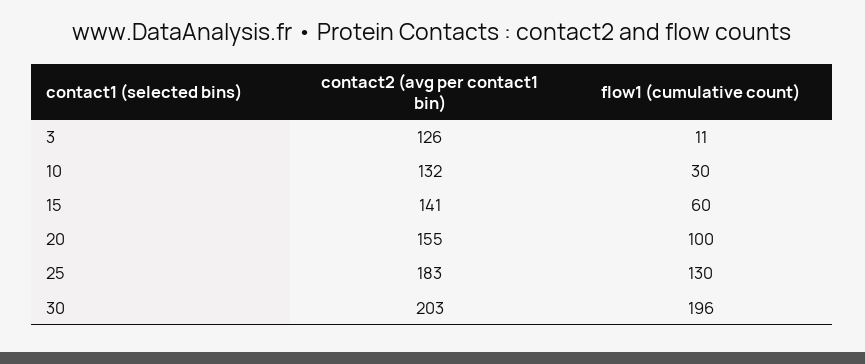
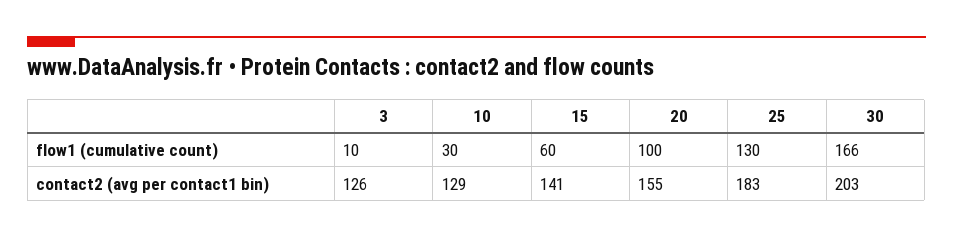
flow1 (cumulative count), 3: 11 -> 10
contact2 (avg per contact1 bin), 10: 132 -> 129
flow1 (cumulative count), 30: 196 -> 166

